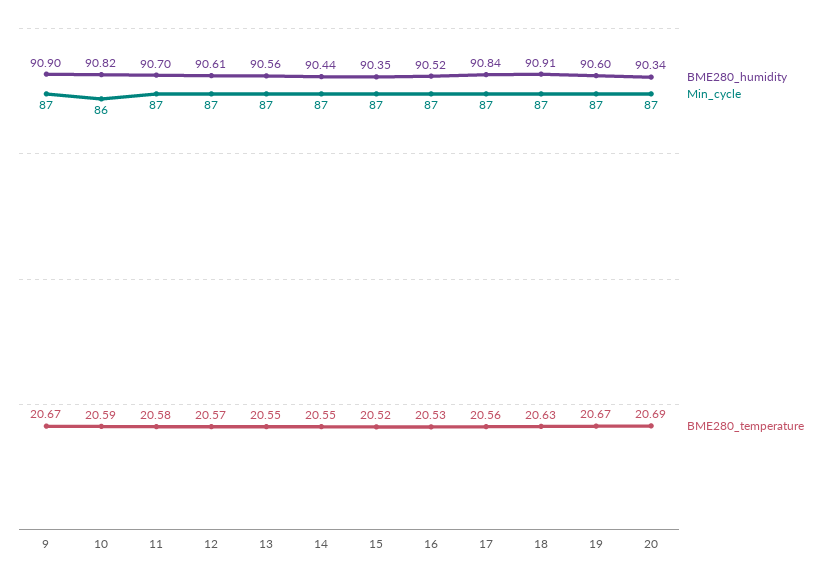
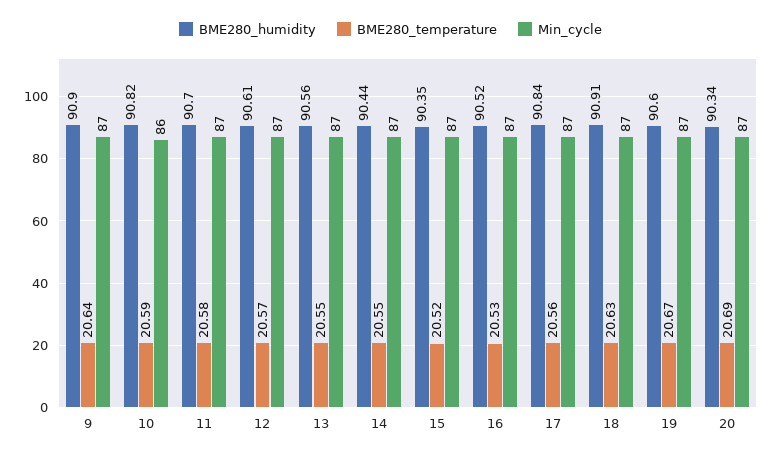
BME280_temperature, 9: 20.67 -> 20.64

